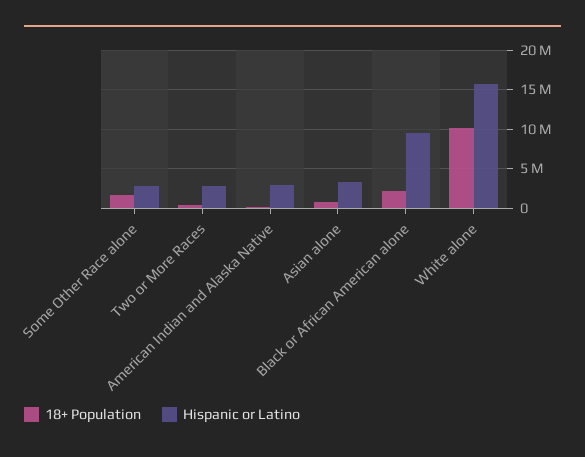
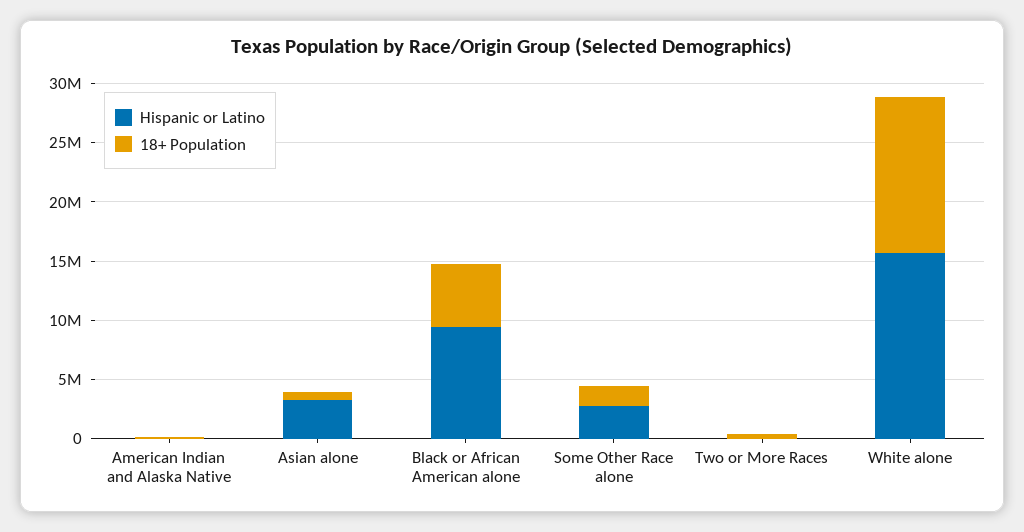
Hispanic or Latino, Two or More Races: 3000000 -> 0
Hispanic or Latino, American Indian and Alaska Native: 3000000 -> 0
18+ Population, Black or African American alone: 2000000 -> 5000000
18+ Population, White alone: 10000000 -> 13000000

